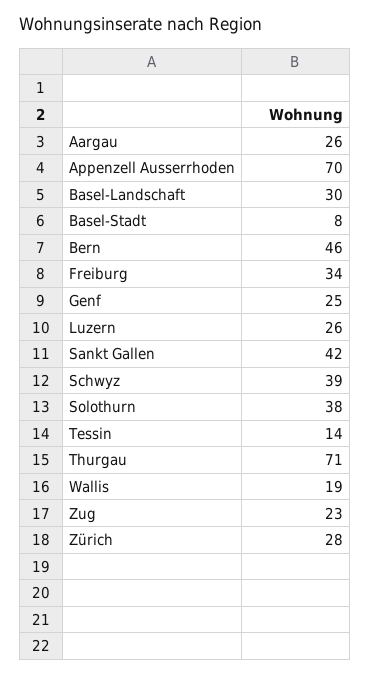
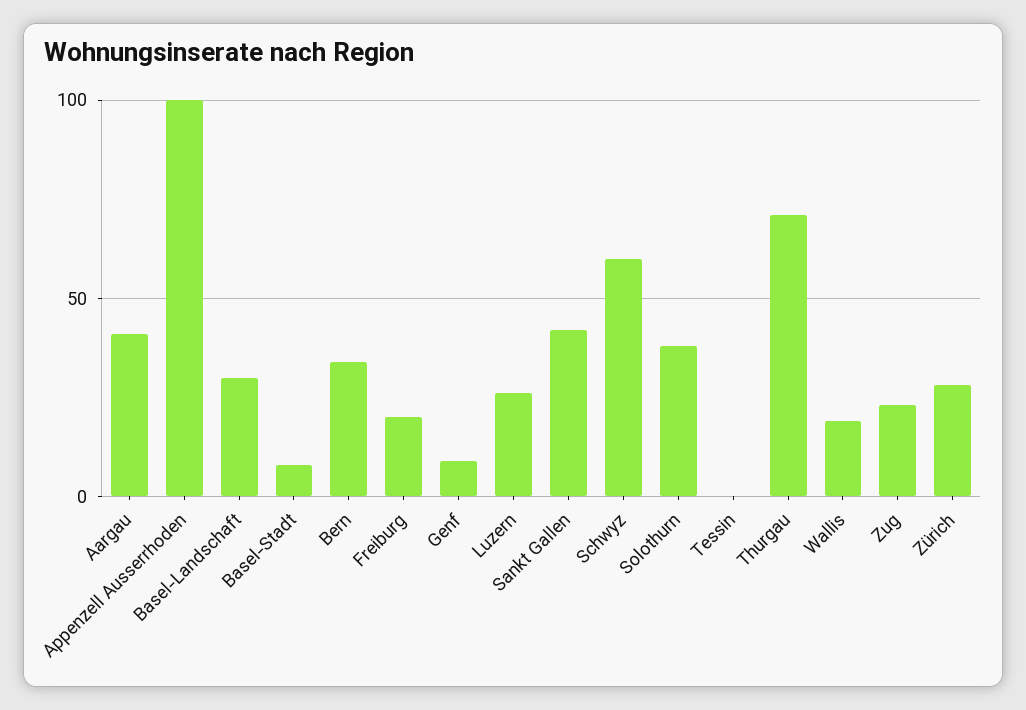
Aargau: 26 -> 40
Appenzell Ausserrhoden: 70 -> 100
Bern: 46 -> 35
Freiburg: 34 -> 20
Genf: 25 -> 10
Schwyz: 39 -> 60
Tessin: 14 -> 0

